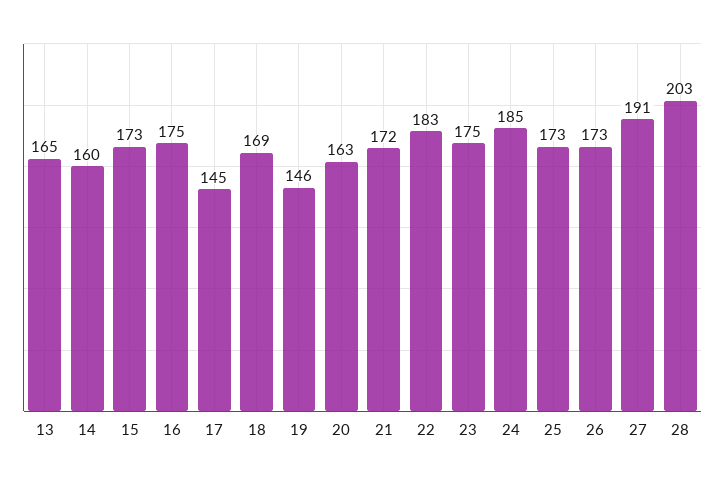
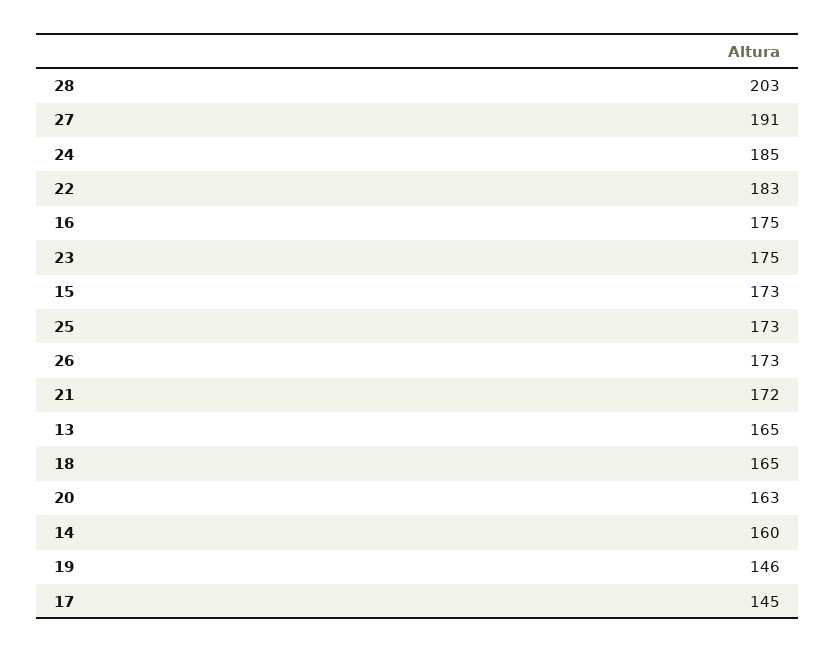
18: 169 -> 165

